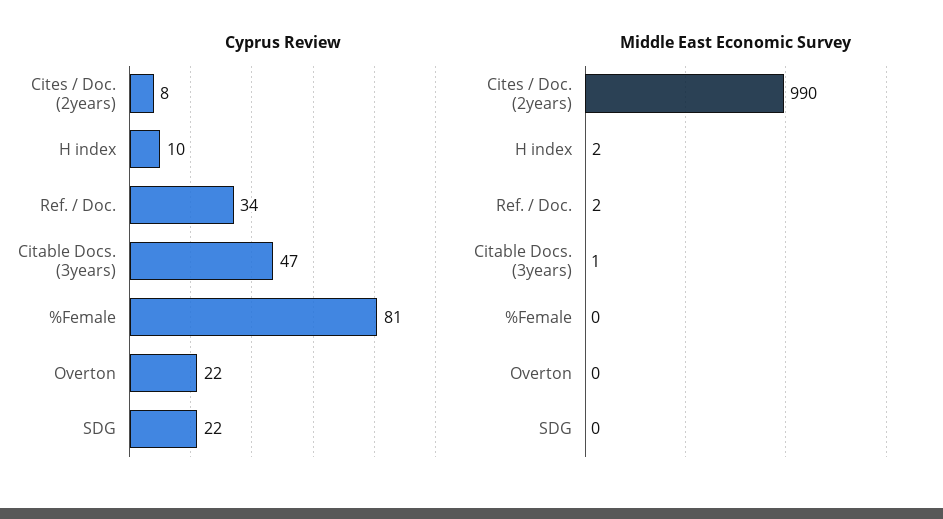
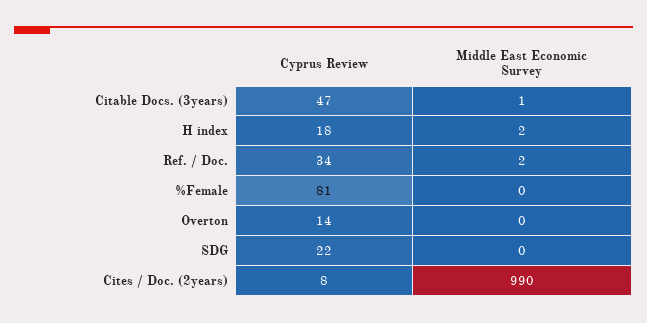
Cyprus Review, H index: 10 -> 18
Cyprus Review, Overton: 22 -> 14

